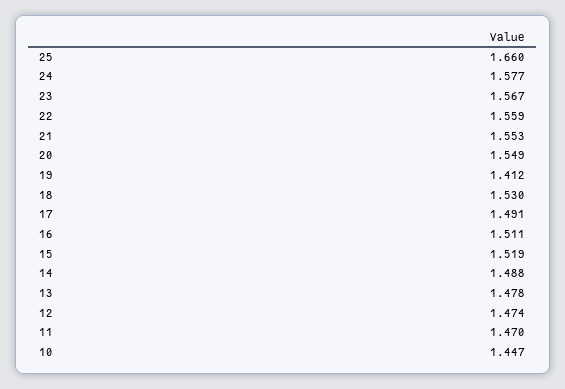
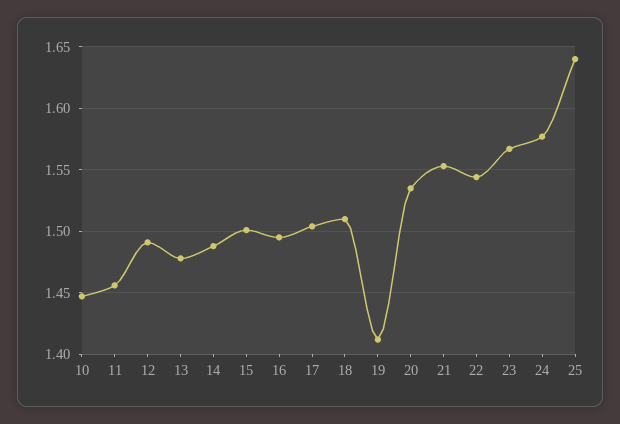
25: 1.66 -> 1.64
22: 1.559 -> 1.545
20: 1.549 -> 1.535
18: 1.53 -> 1.51
17: 1.491 -> 1.505
16: 1.511 -> 1.495
15: 1.519 -> 1.5
12: 1.474 -> 1.49
11: 1.47 -> 1.455

